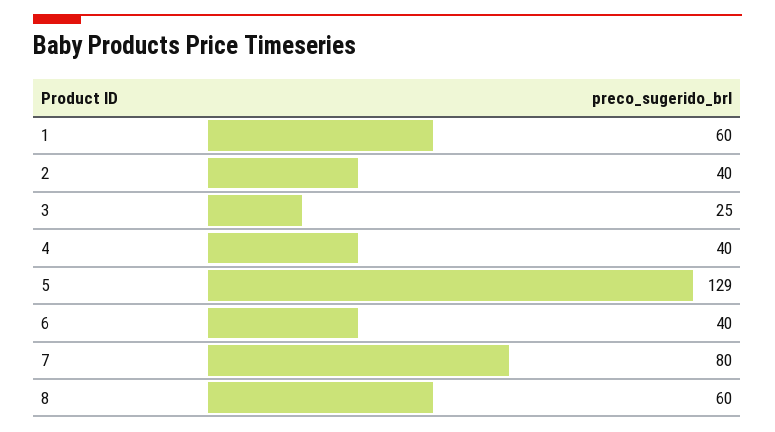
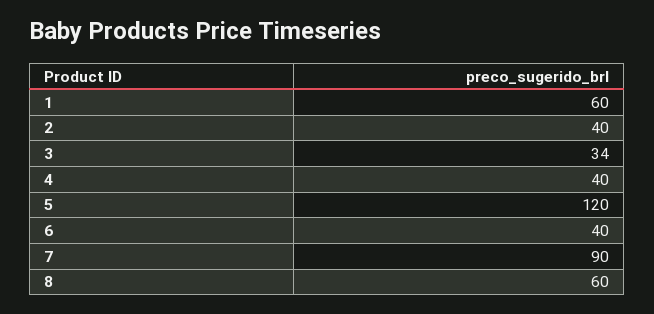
3: 25 -> 34
5: 129 -> 120
7: 80 -> 90

